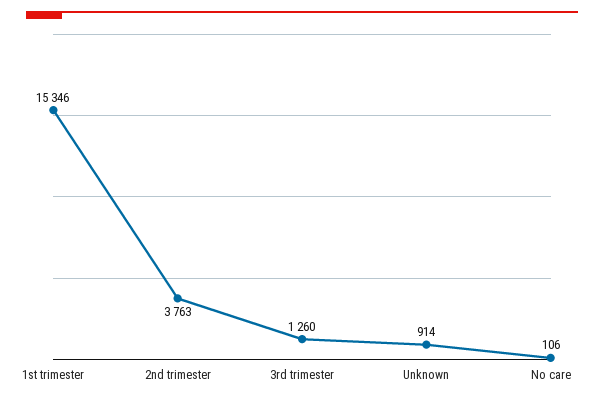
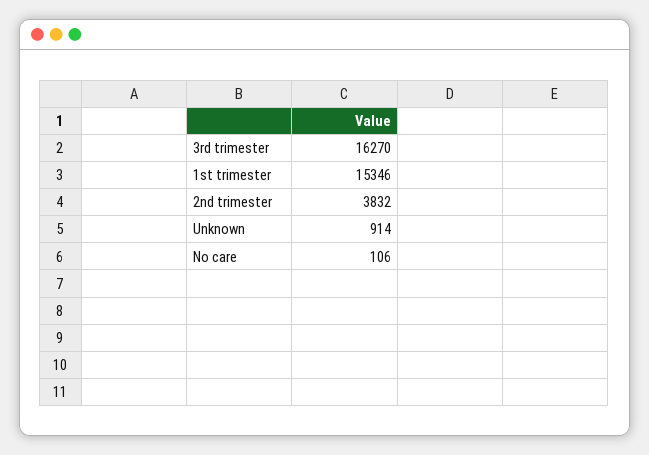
2nd trimester: 3763 -> 3832
3rd trimester: 1260 -> 16270

